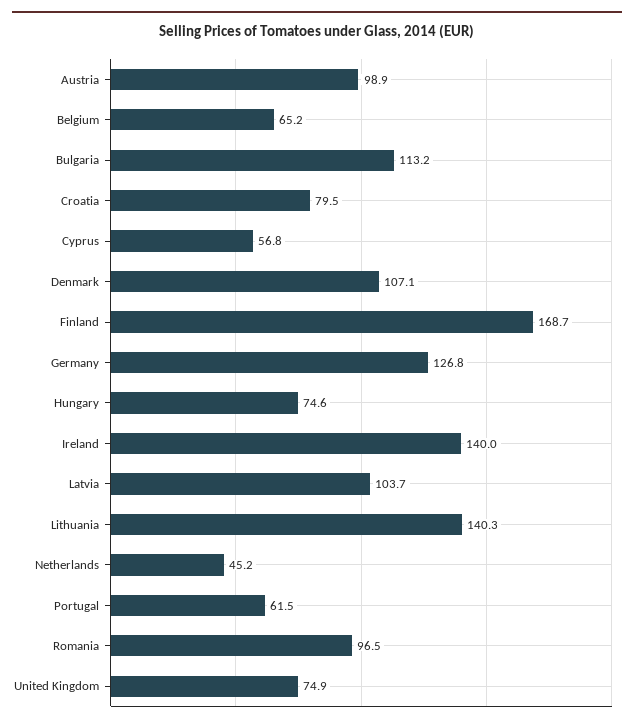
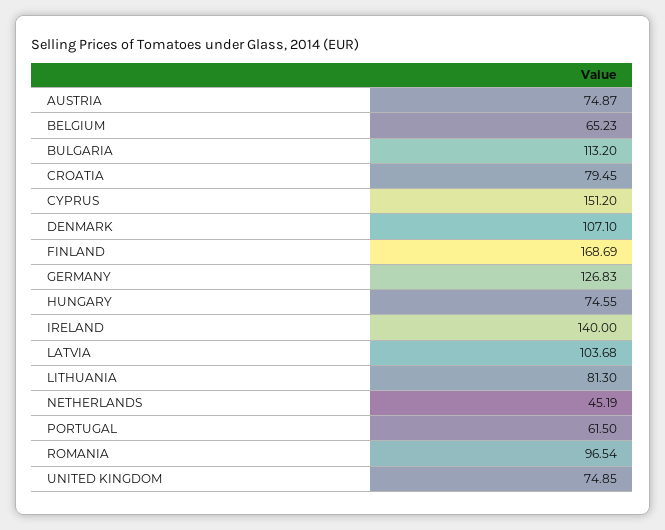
Austria: 98.9 -> 74.87
Cyprus: 56.8 -> 151.2
Lithuania: 140.3 -> 81.3

